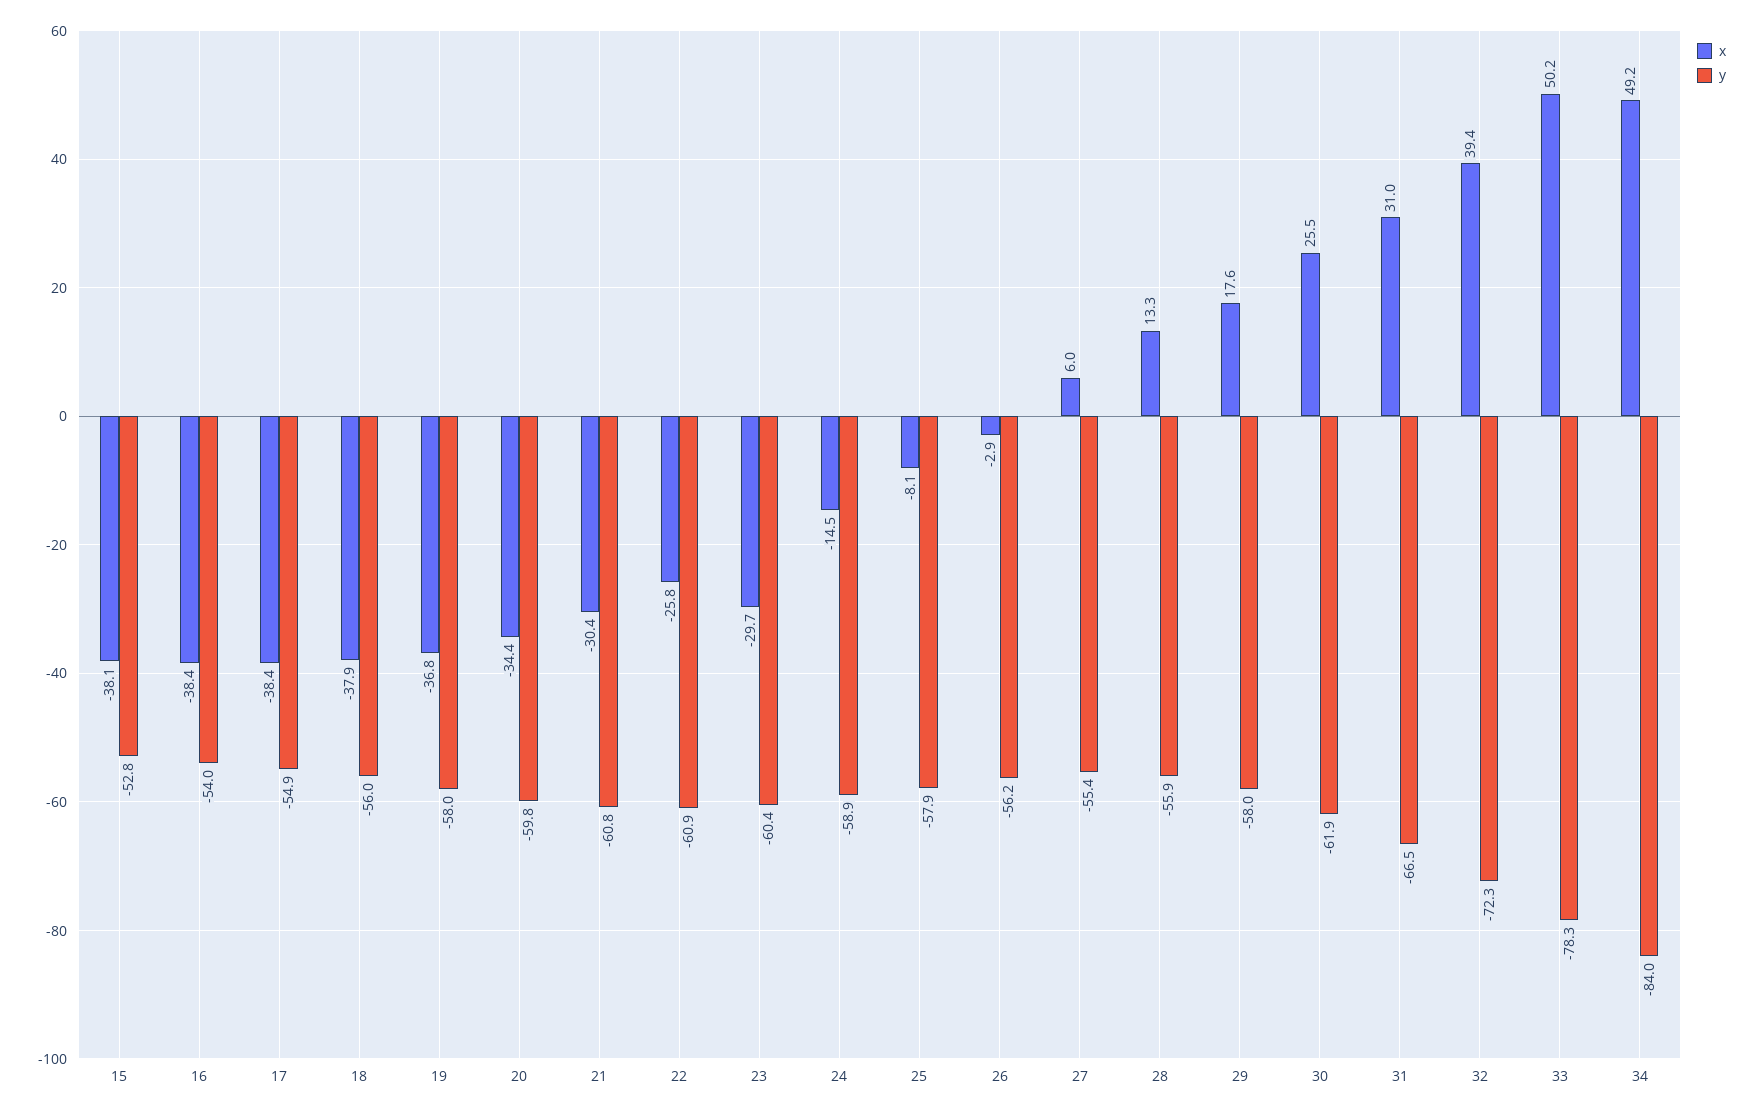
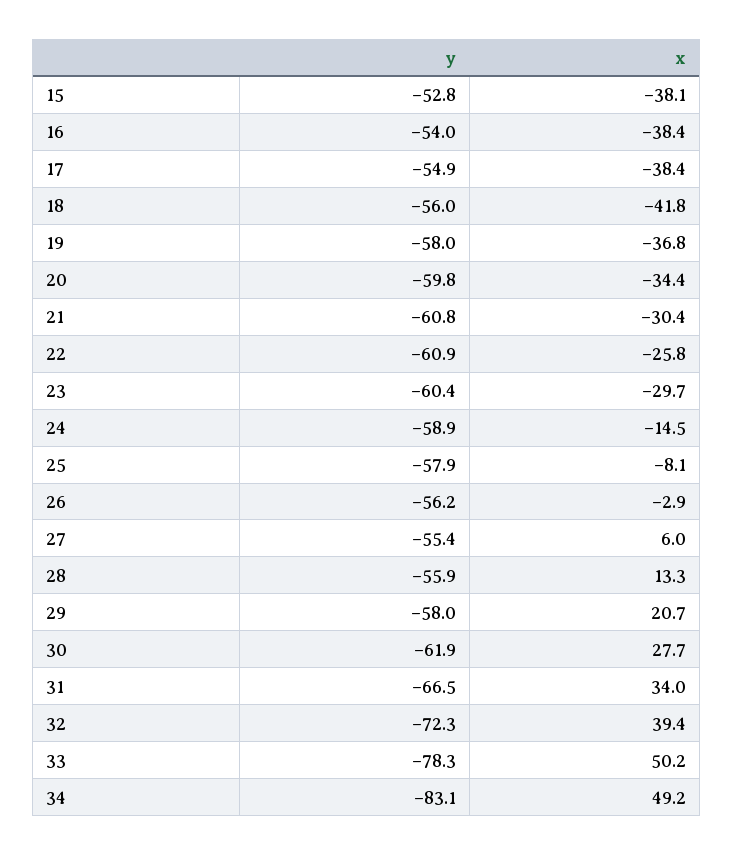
x, 18: -37.9 -> -41.8
x, 29: 17.6 -> 20.7
x, 30: 25.5 -> 27.7
x, 31: 31 -> 34
y, 34: -84 -> -83.1

